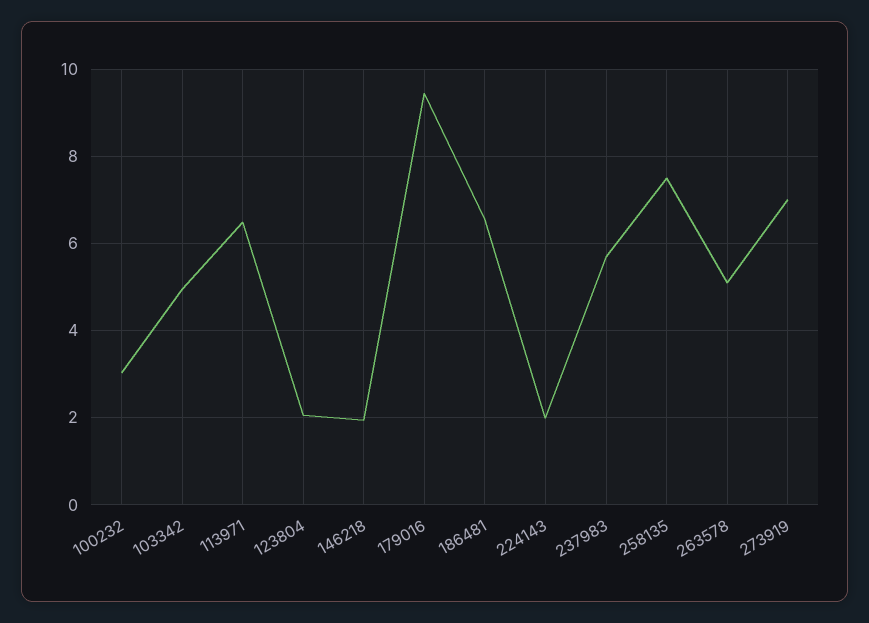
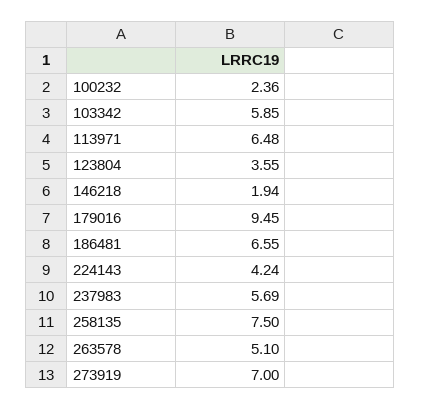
100232: 3 -> 2.36
103342: 5 -> 5.85
123804: 2 -> 3.55
224143: 2 -> 4.24

